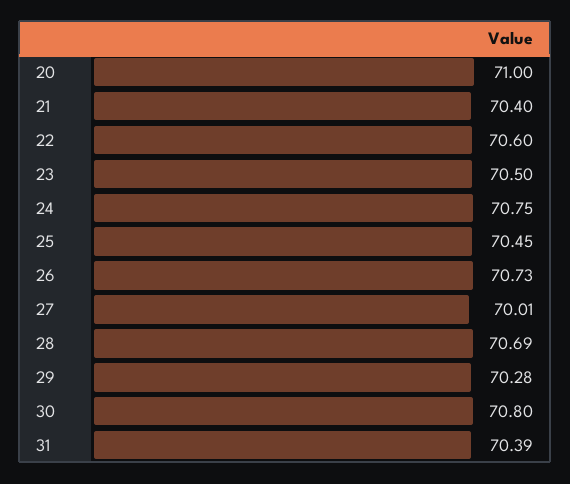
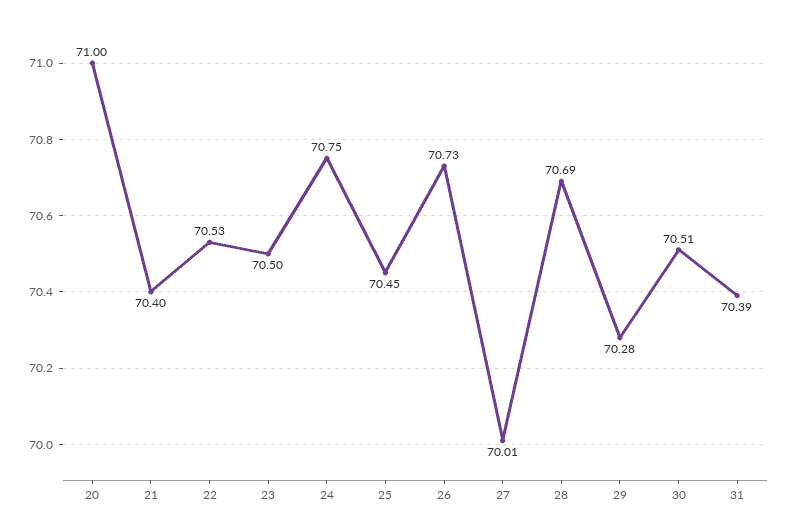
22: 70.6 -> 70.53
30: 70.8 -> 70.51

